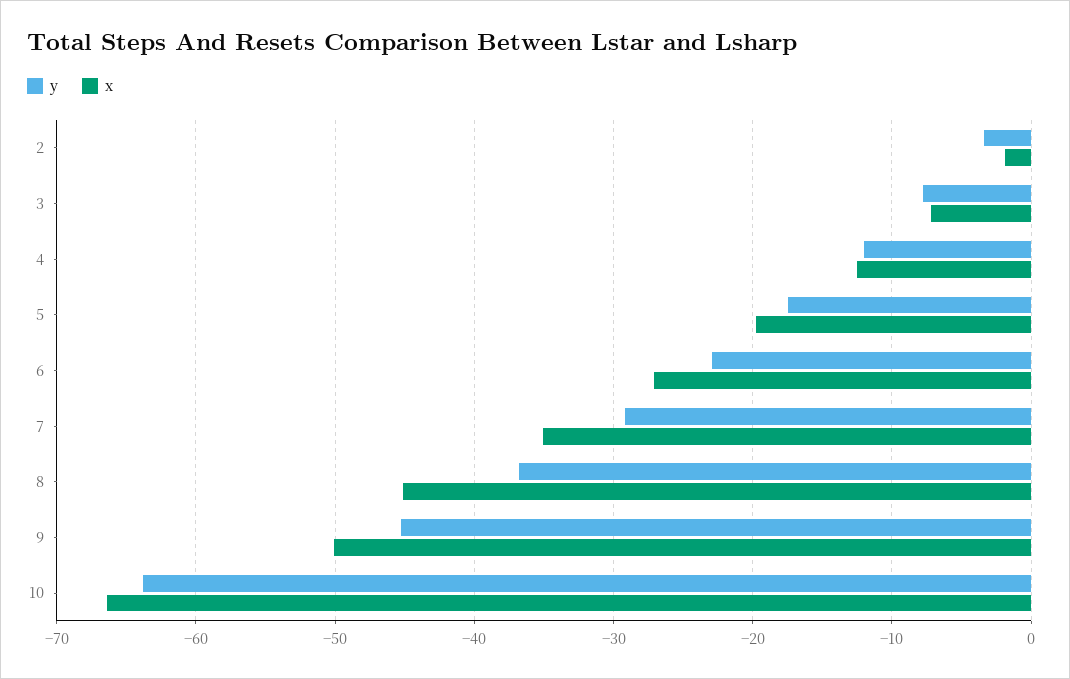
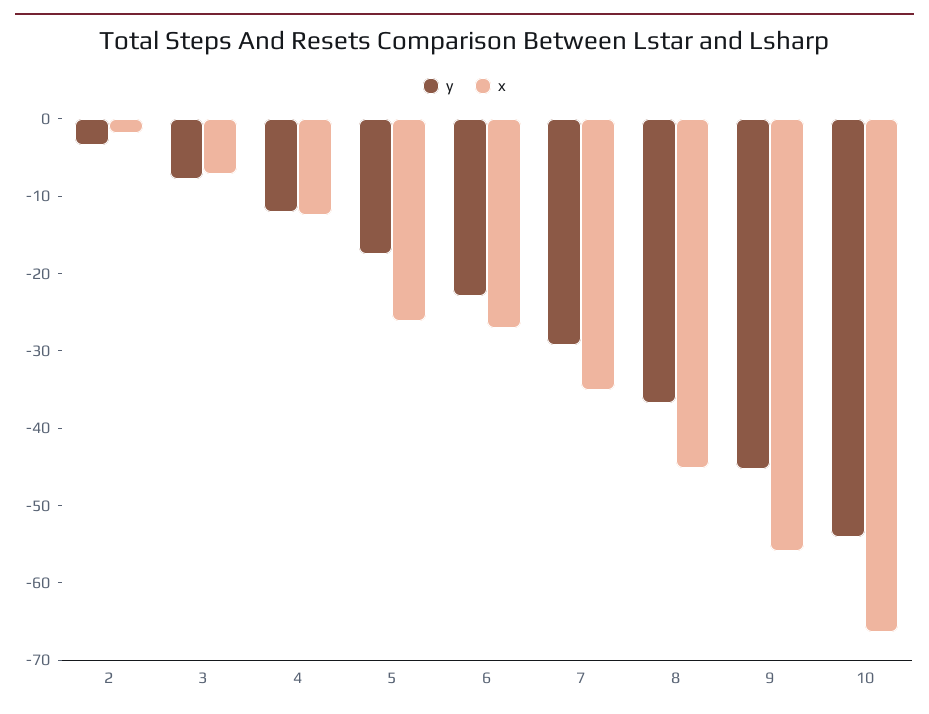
x, 5: -20 -> -26
x, 9: -50 -> -56
y, 10: -64 -> -54

